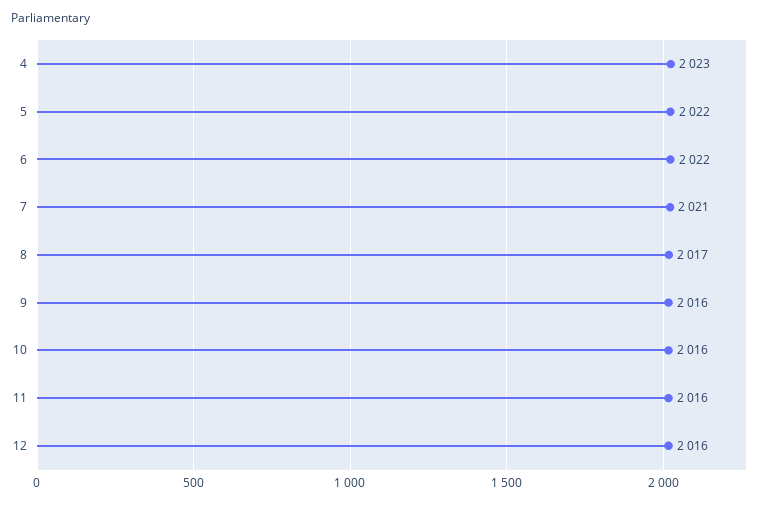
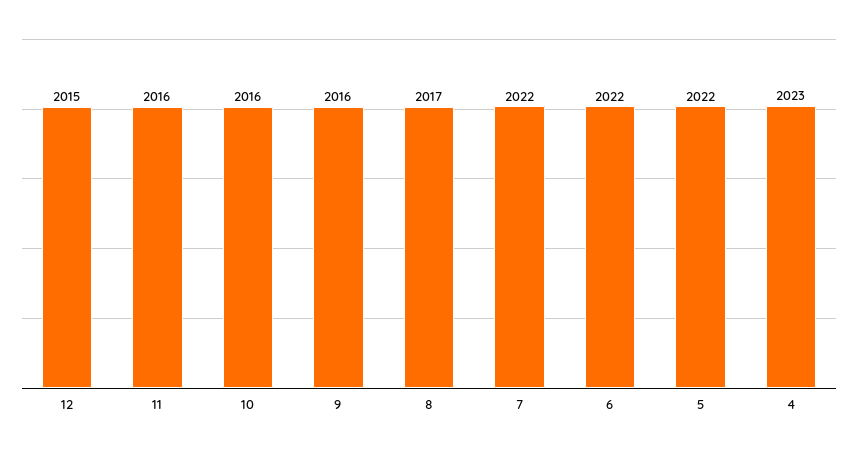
7: 2021 -> 2022
12: 2016 -> 2015

